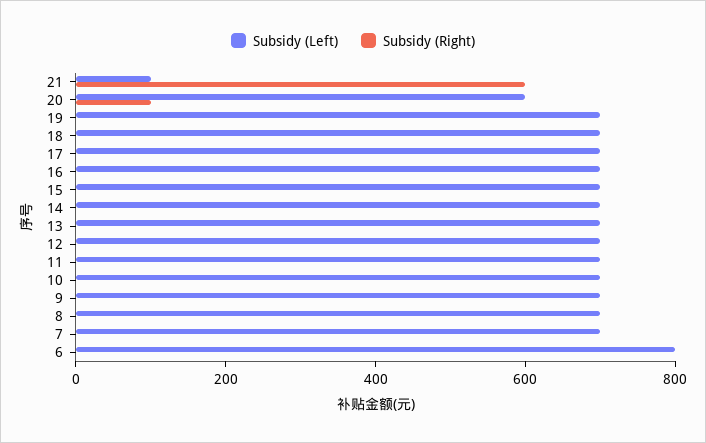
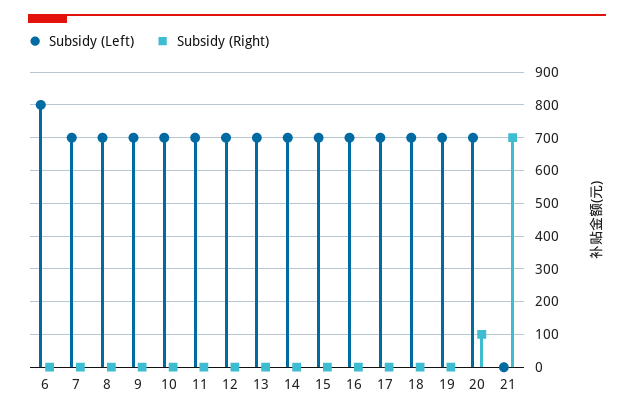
Subsidy (Left), 21: 100 -> 0
Subsidy (Right), 21: 600 -> 700
Subsidy (Left), 20: 600 -> 700

